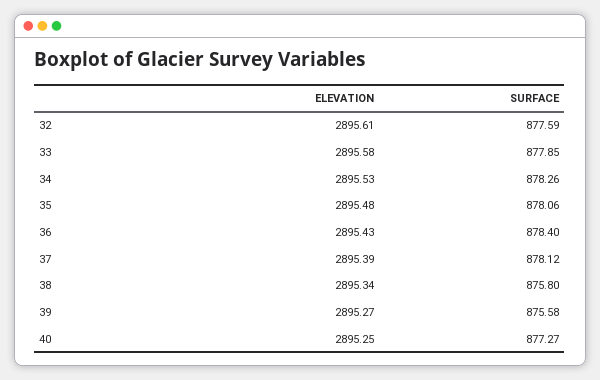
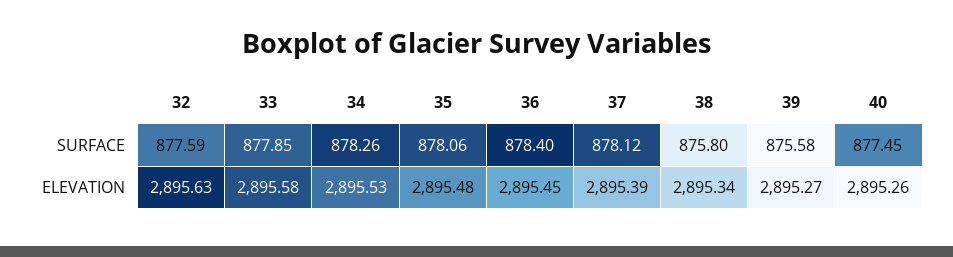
ELEVATION, 32: 2895.61 -> 2895.63
ELEVATION, 36: 2895.43 -> 2895.45
ELEVATION, 40: 2895.25 -> 2895.26
SURFACE, 40: 877.27 -> 877.45

